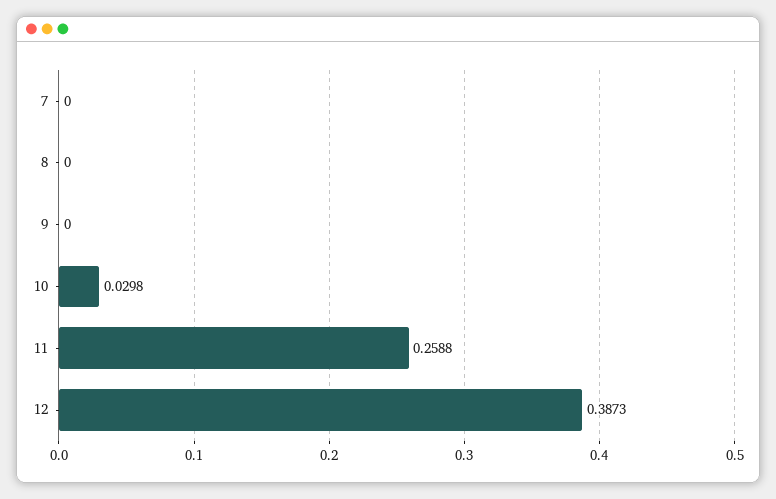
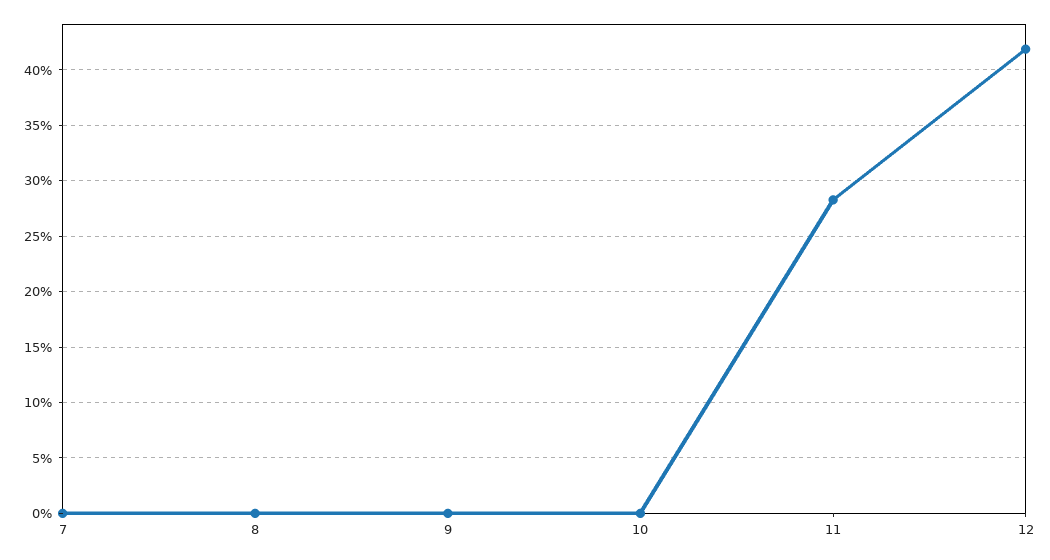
10: 0.0298 -> 0
11: 0.2588 -> 0.28
12: 0.3873 -> 0.42

